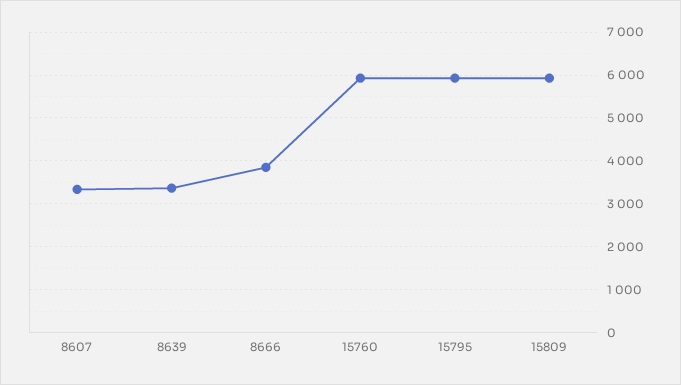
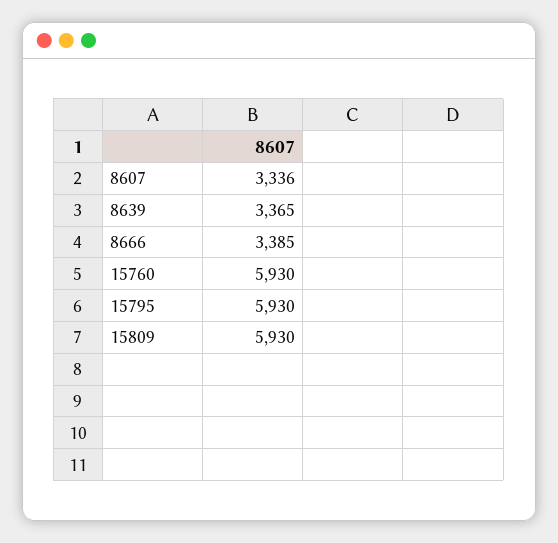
8666: 3800 -> 3385

